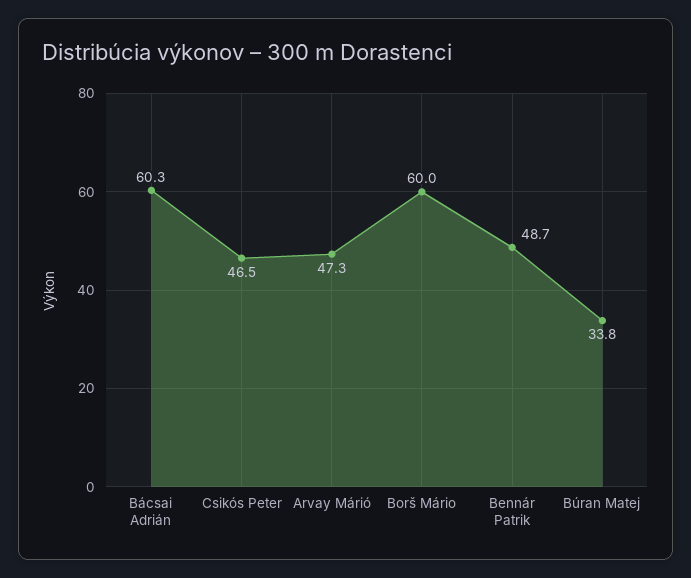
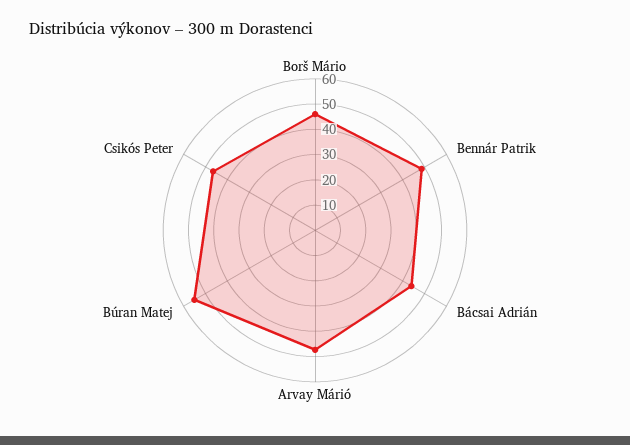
Bácsai Adrián: 60.3 -> 45
Borš Mário: 60 -> 45
Búran Matej: 33.8 -> 55

